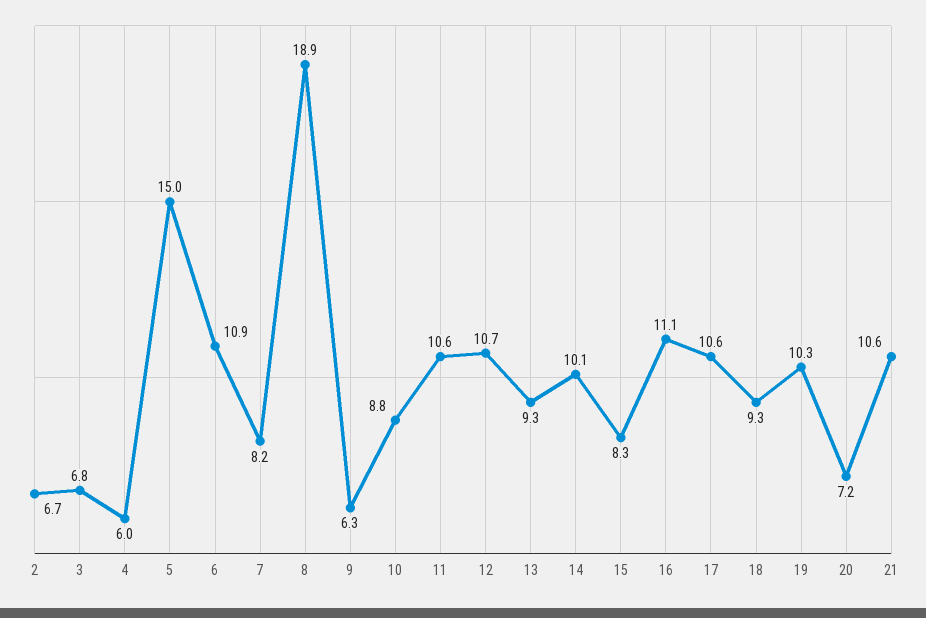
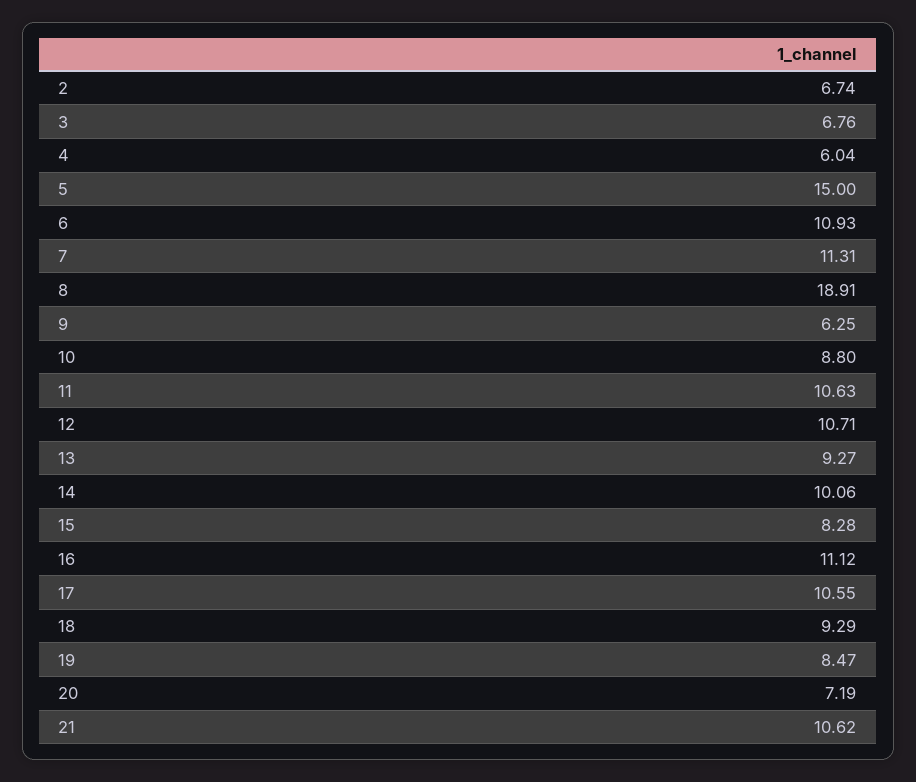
7: 8.2 -> 11.31
19: 10.3 -> 8.47

